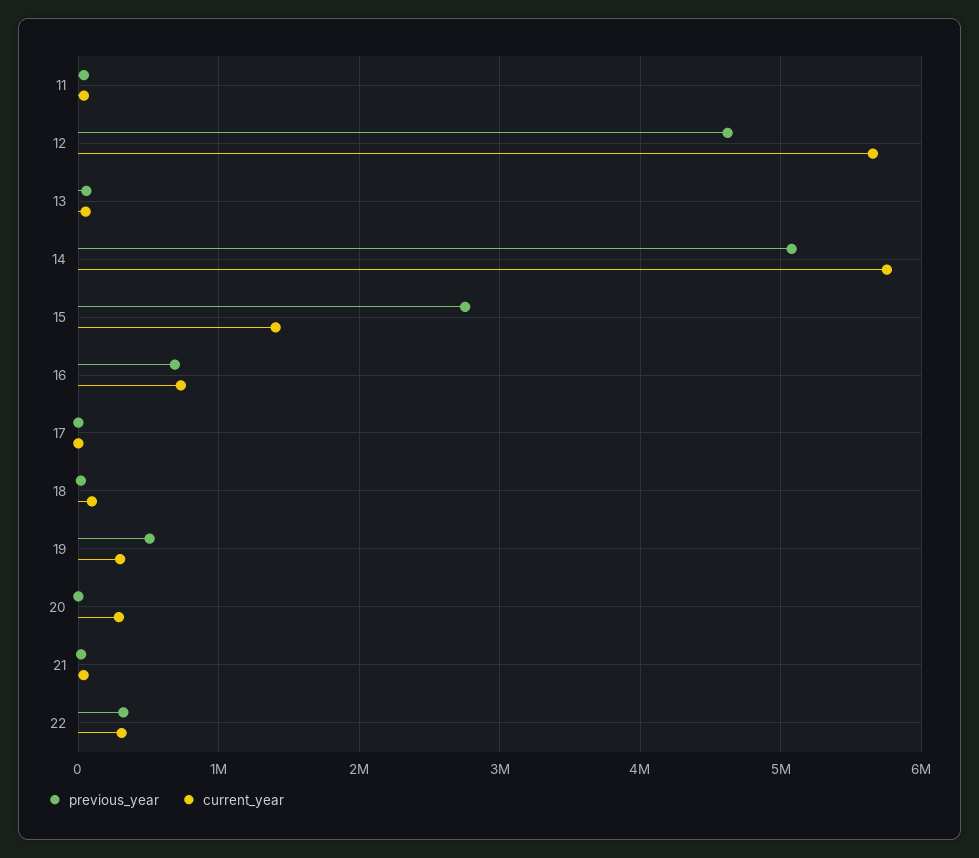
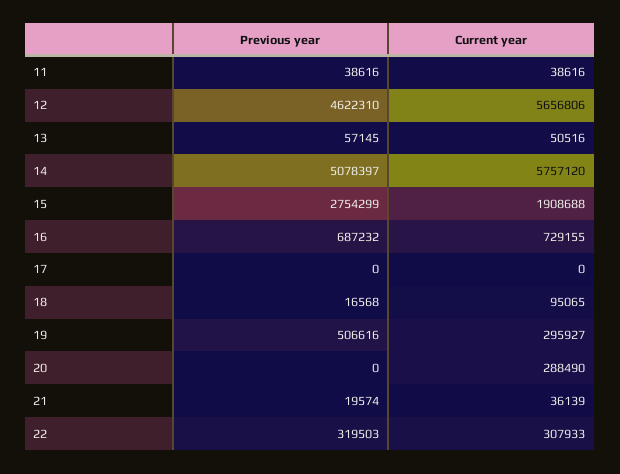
current_year, 15: 1400000 -> 1908688

